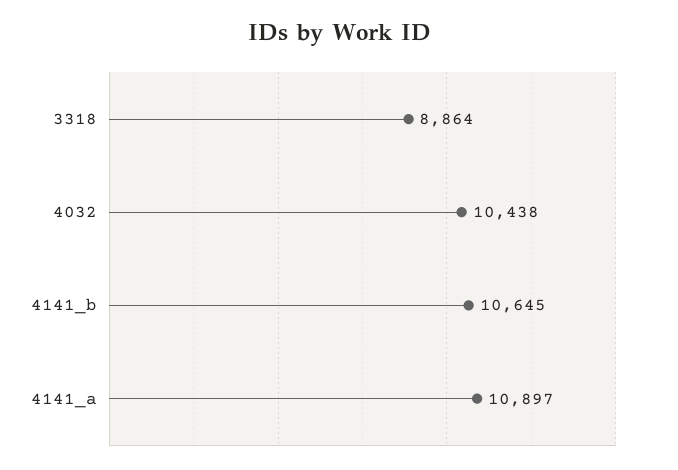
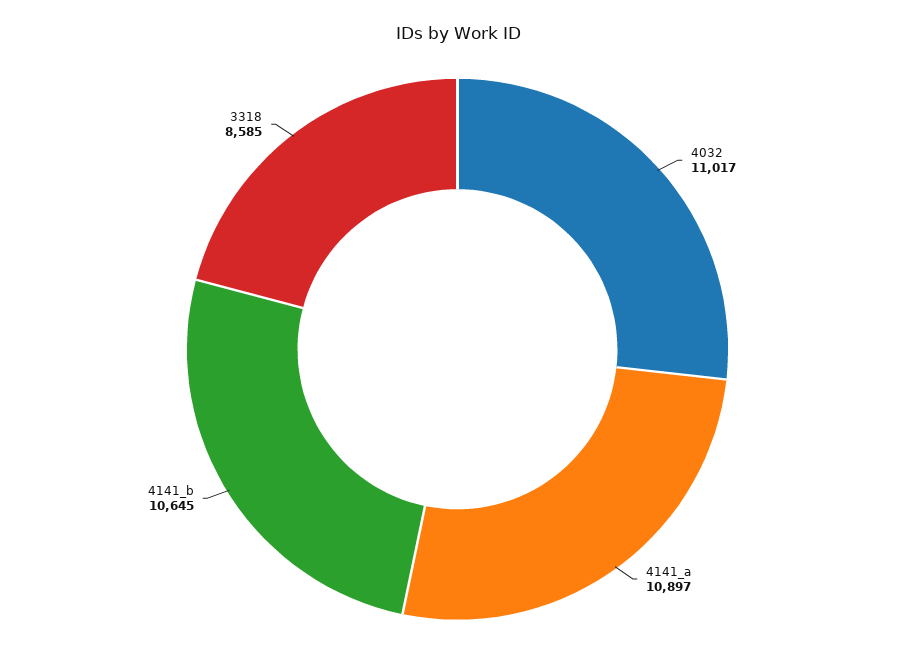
3318: 8864 -> 8585
4032: 10438 -> 11017

